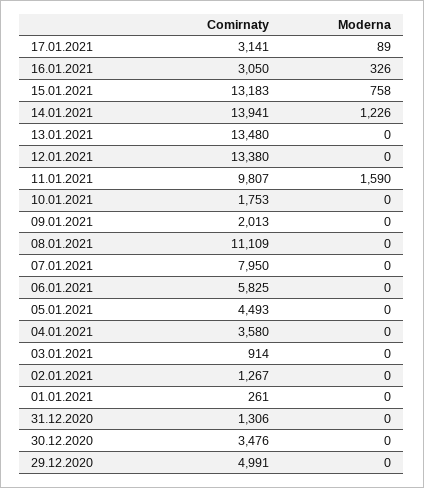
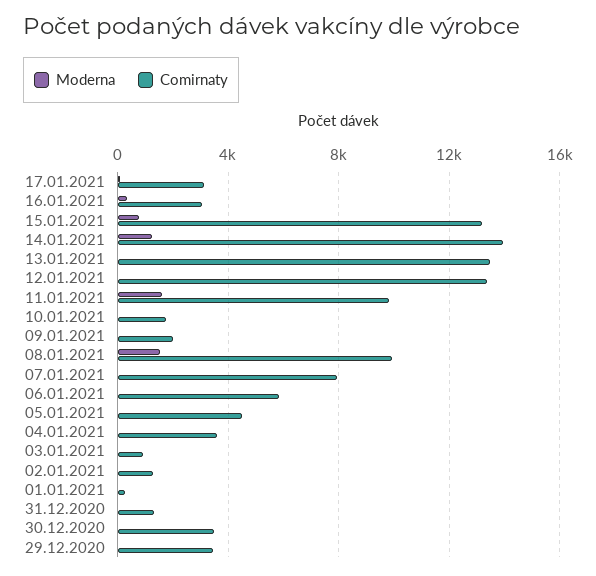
Comirnaty, 08.01.2021: 11109 -> 10000
Moderna, 08.01.2021: 0 -> 1500
Comirnaty, 29.12.2020: 4991 -> 3500

